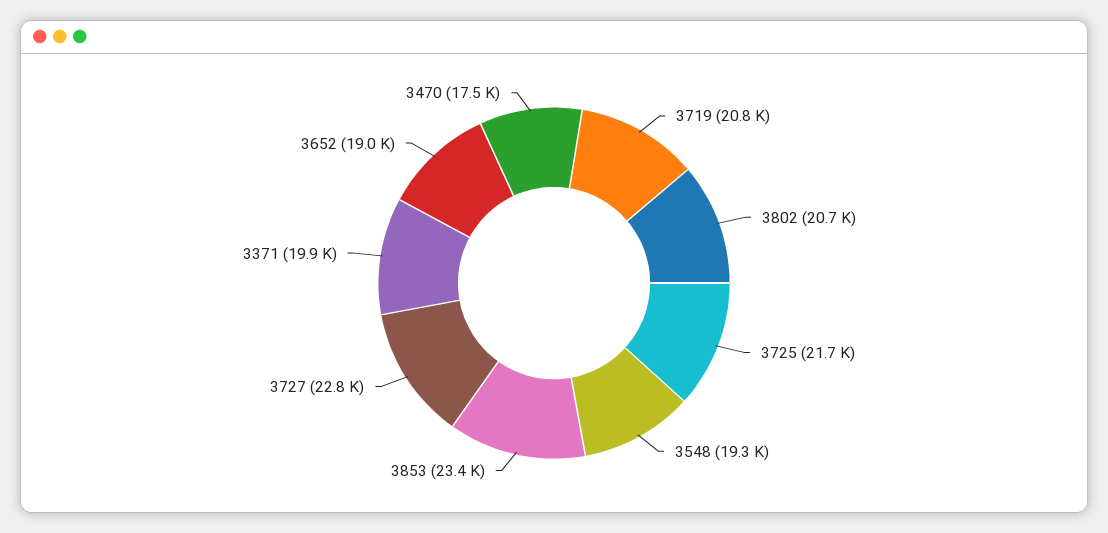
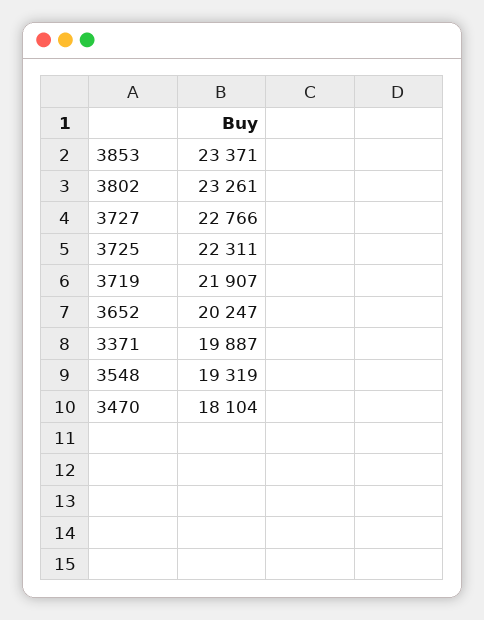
3719: 20800 -> 21907
3802: 20700 -> 23261
3725: 21700 -> 22311
3652: 19000 -> 20247
3470: 17500 -> 18104

